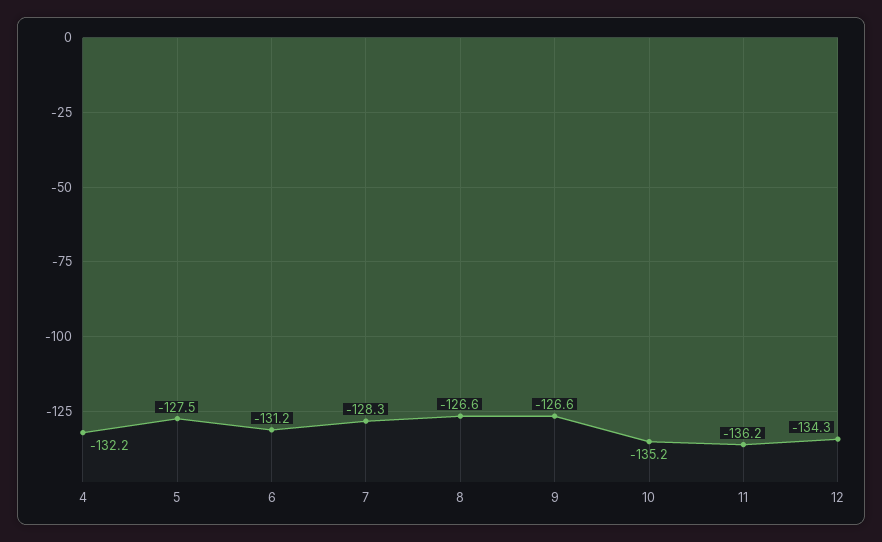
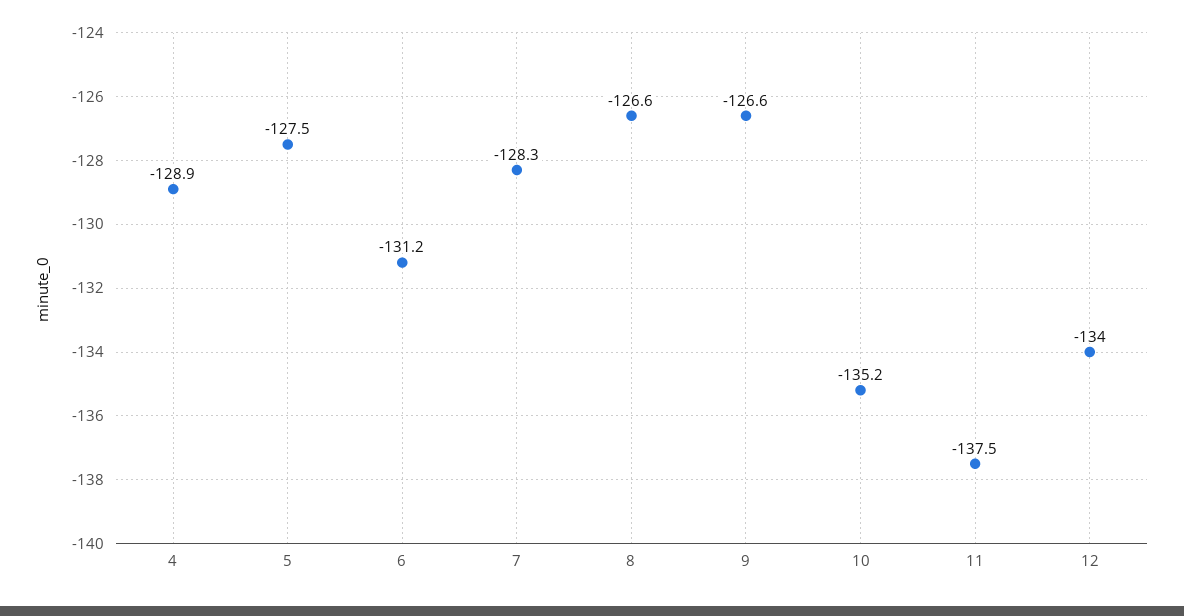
4: -132.2 -> -128.9
11: -136.2 -> -137.5
12: -134.3 -> -134

